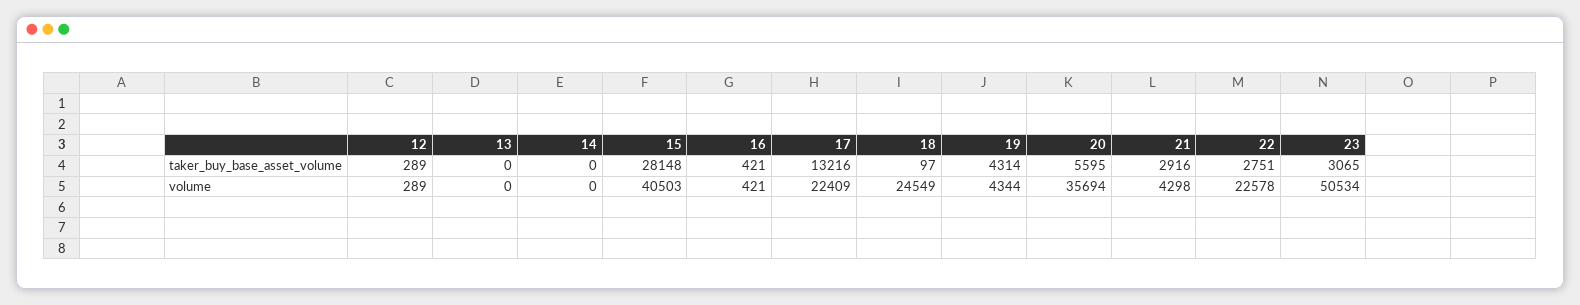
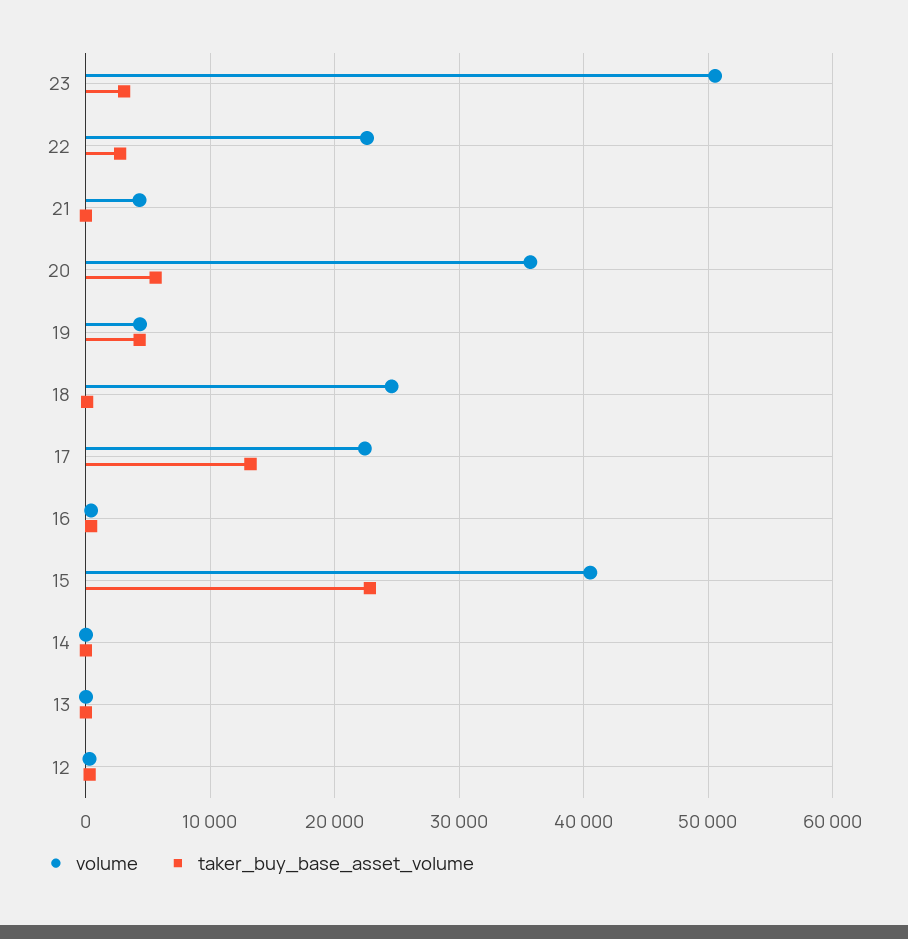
taker_buy_base_asset_volume, 15: 28148 -> 23000
taker_buy_base_asset_volume, 21: 2916 -> 0

